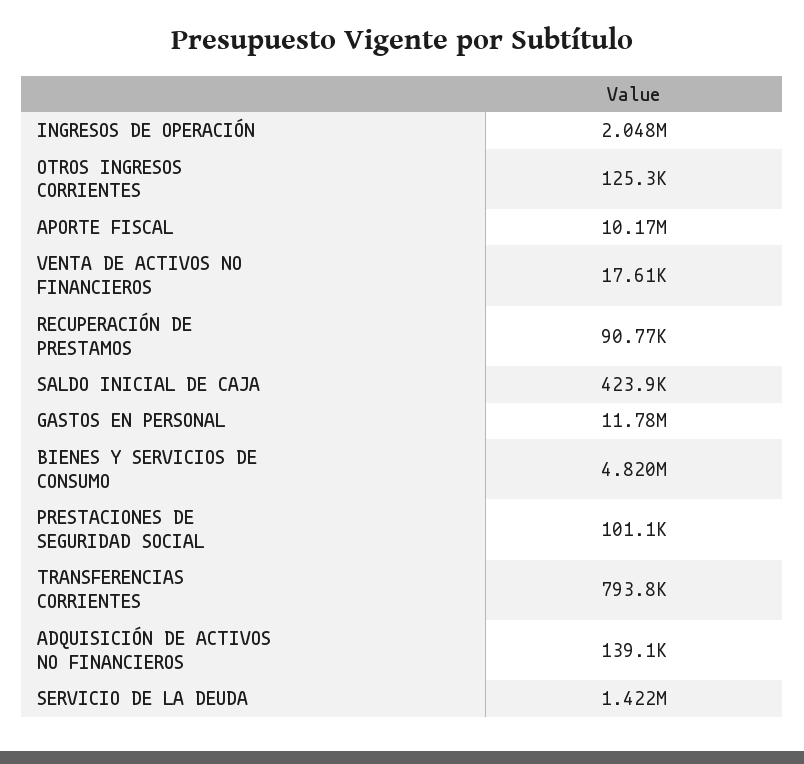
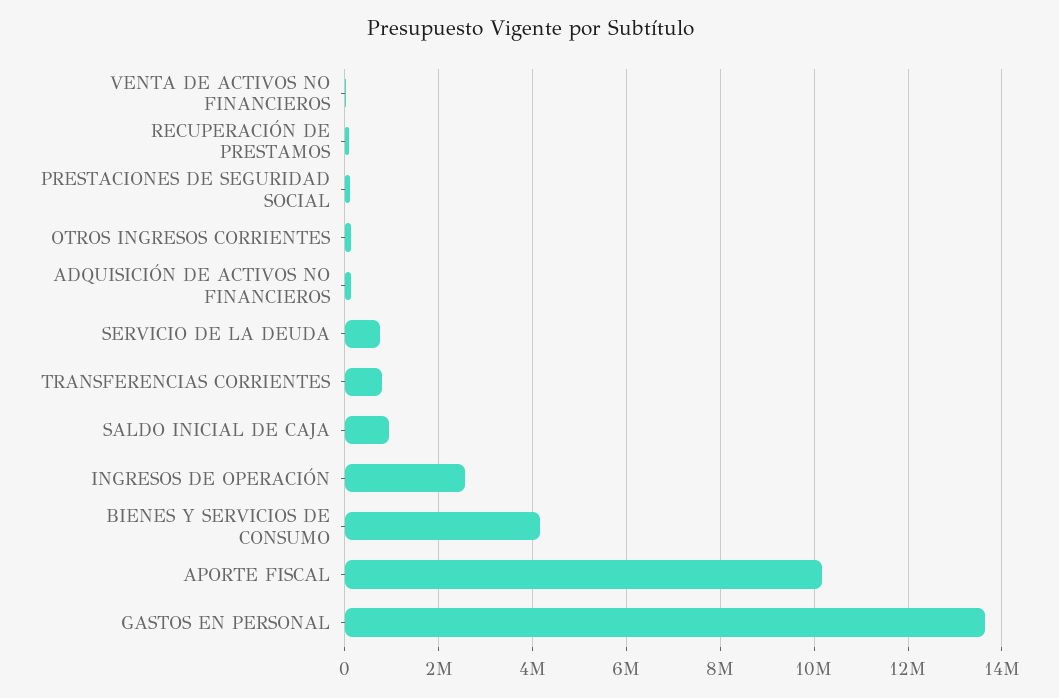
INGRESOS DE OPERACIÓN: 2048000 -> 2600000
SALDO INICIAL DE CAJA: 423900 -> 1000000
GASTOS EN PERSONAL: 11780000 -> 13600000
BIENES Y SERVICIOS DE CONSUMO: 4820000 -> 4200000
SERVICIO DE LA DEUDA: 1422000 -> 800000

